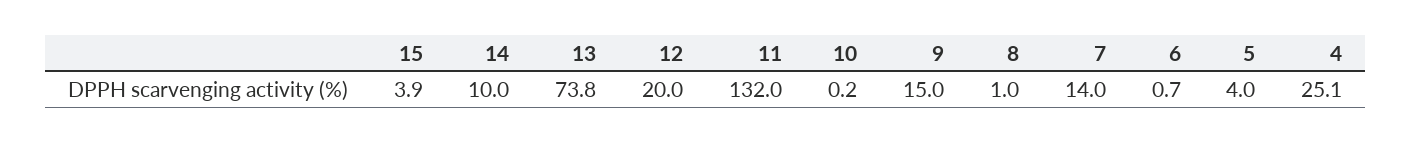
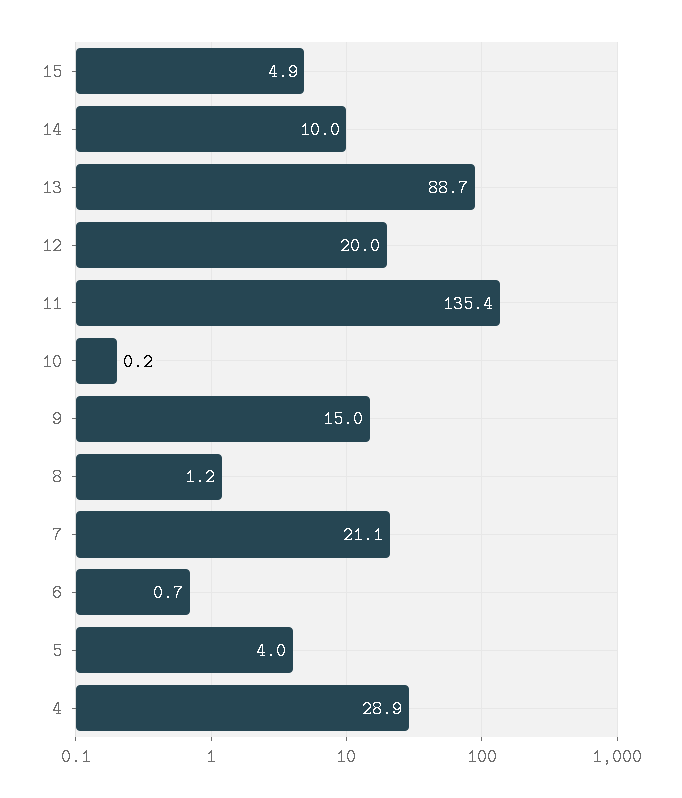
15: 3.9 -> 4.9
13: 73.8 -> 88.7
11: 132 -> 135.4
8: 1 -> 1.2
7: 14 -> 21.1
4: 25.1 -> 28.9

